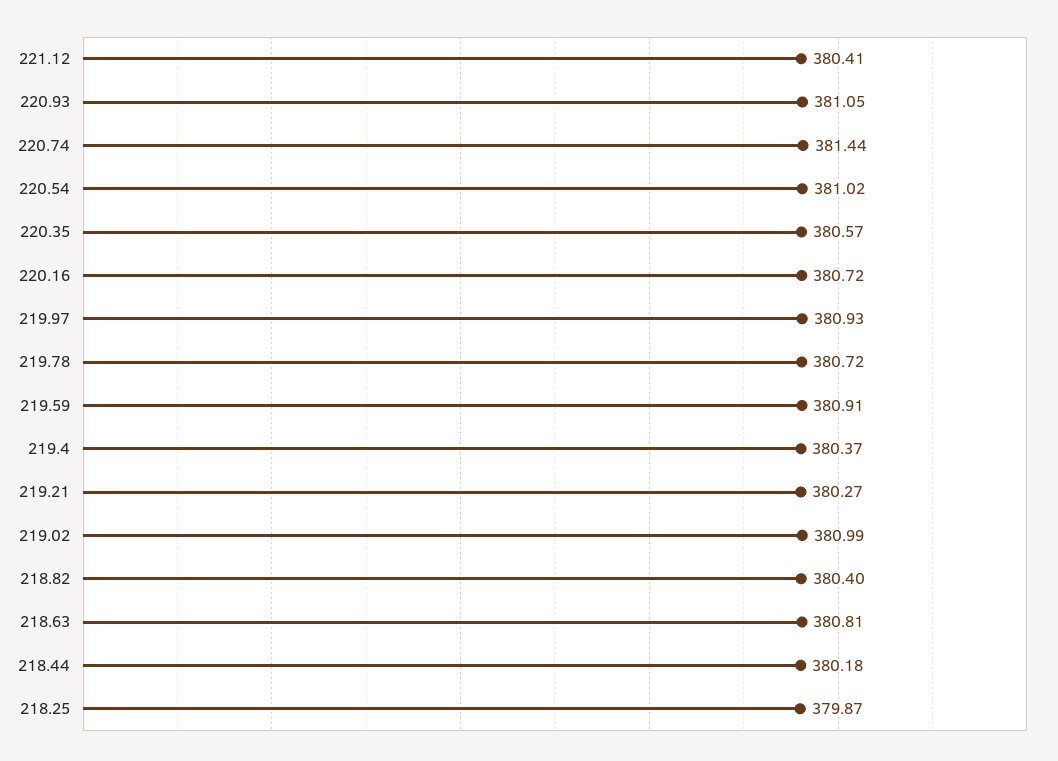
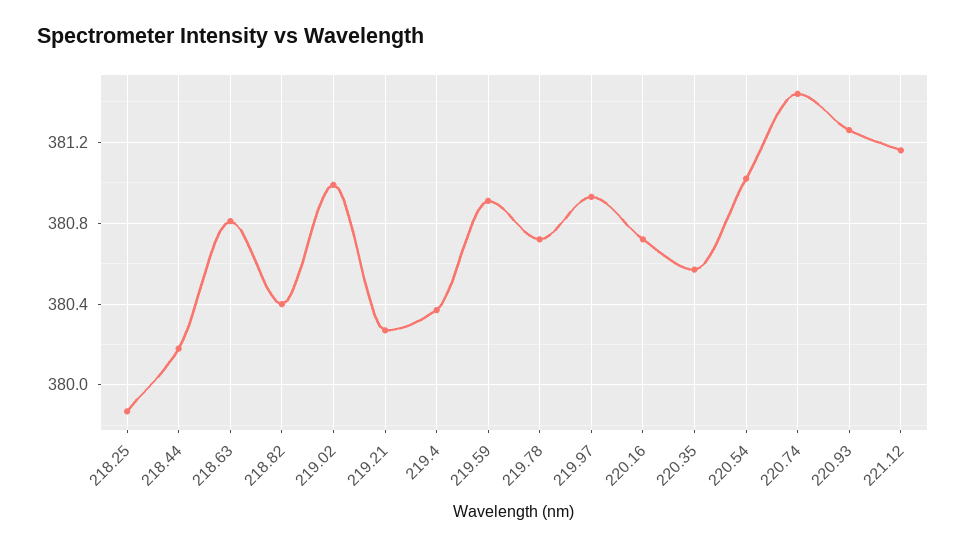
221.12: 380.41 -> 381.15
220.93: 381.05 -> 381.25

